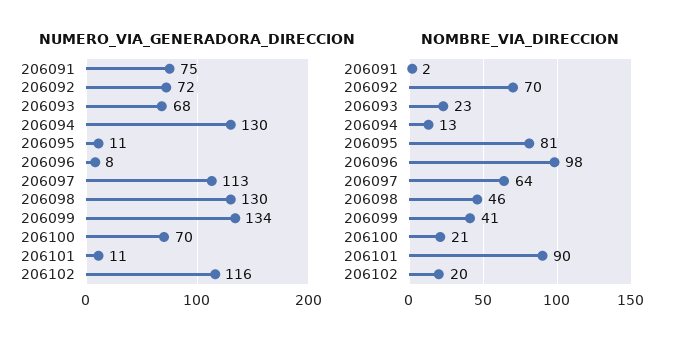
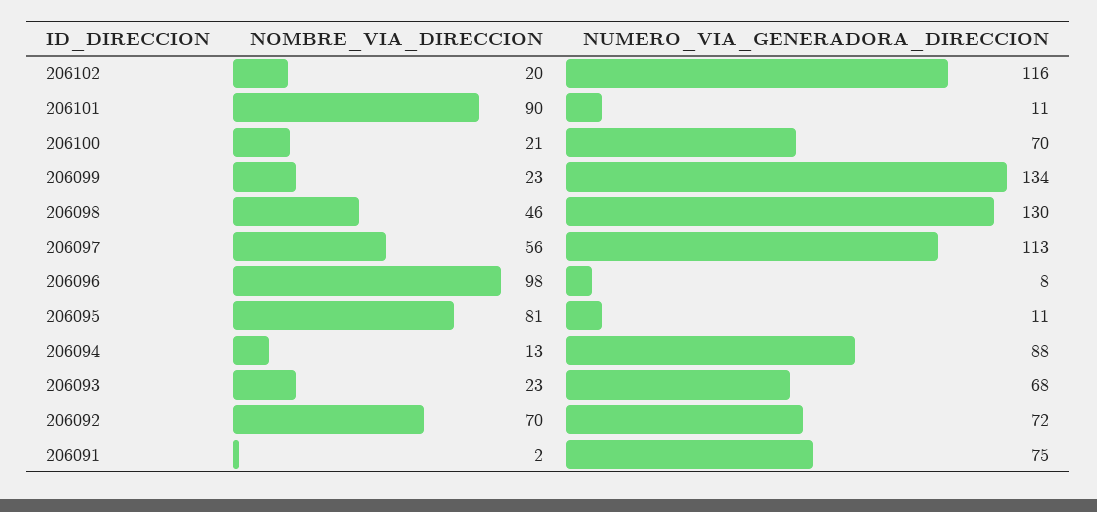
NUMERO_VIA_GENERADORA_DIRECCION, 206094: 130 -> 88
NOMBRE_VIA_DIRECCION, 206097: 64 -> 56
NOMBRE_VIA_DIRECCION, 206099: 41 -> 23

